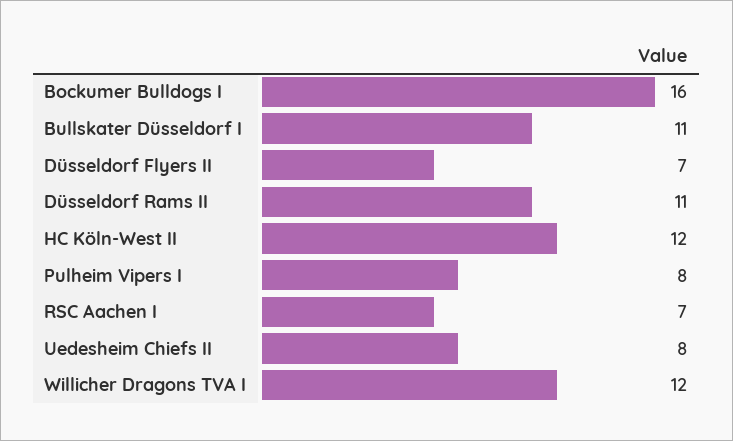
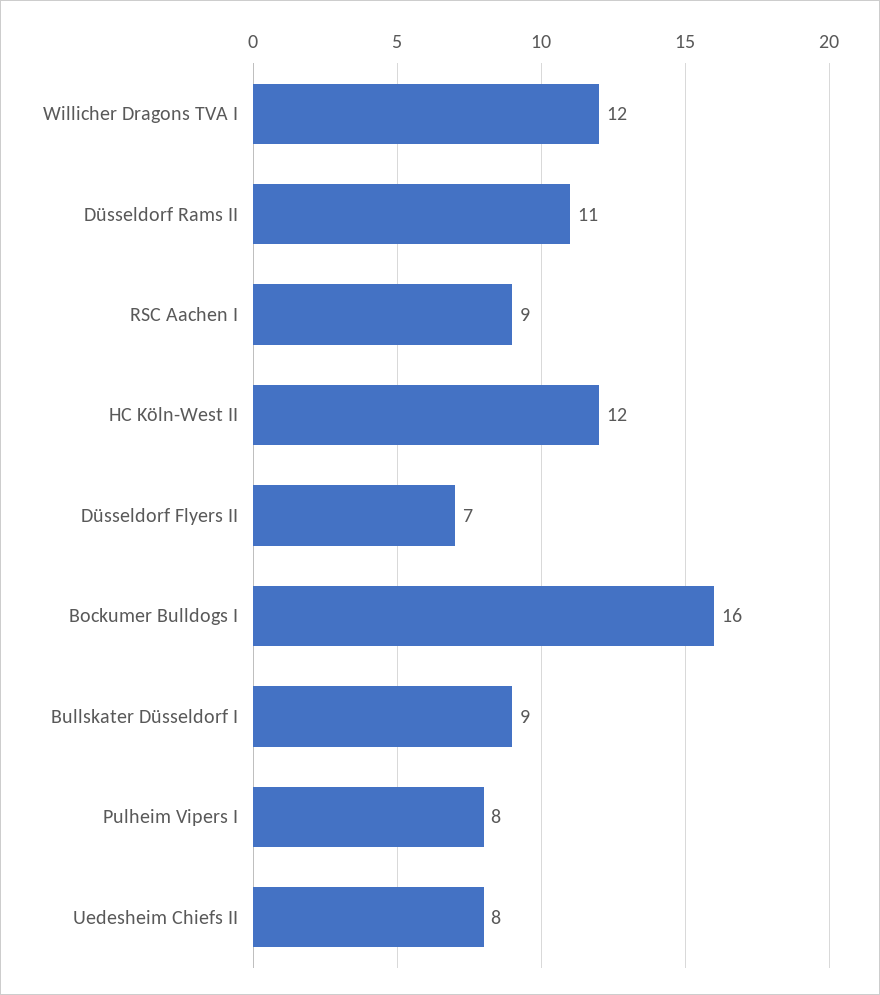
Bullskater Düsseldorf I: 11 -> 9
RSC Aachen I: 7 -> 9

